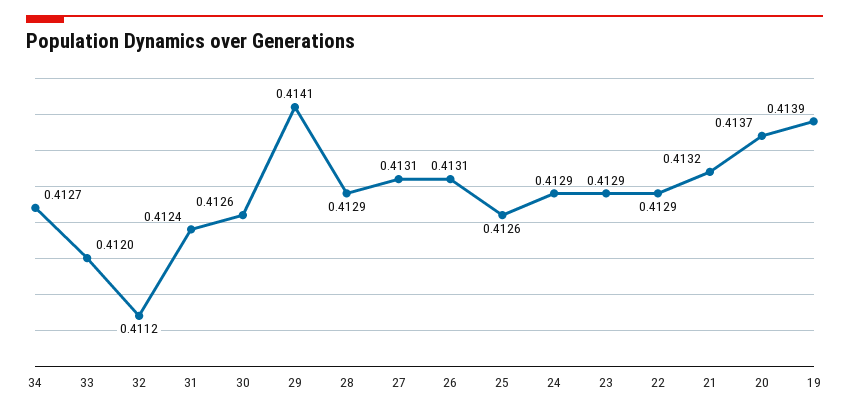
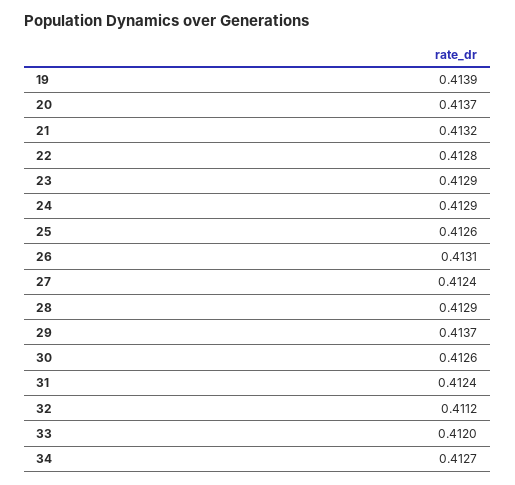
29: 0.4141 -> 0.4137
27: 0.4131 -> 0.4124
22: 0.4129 -> 0.4128

